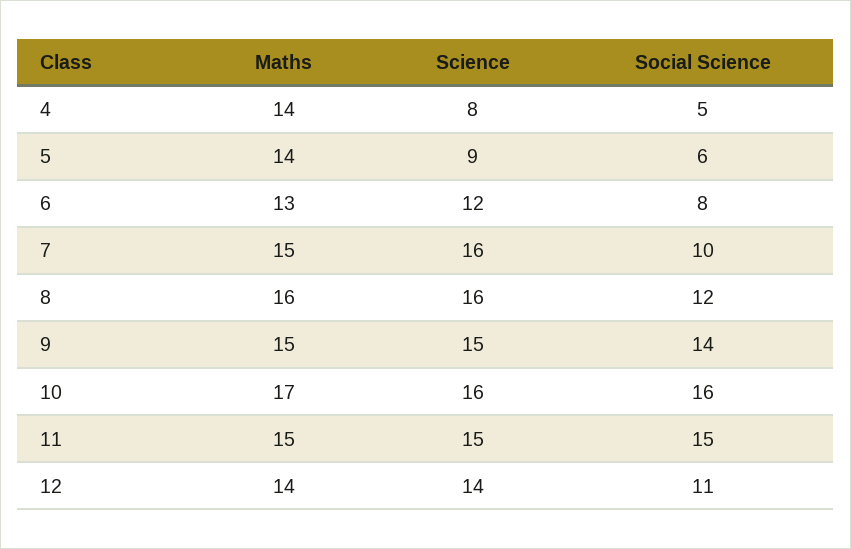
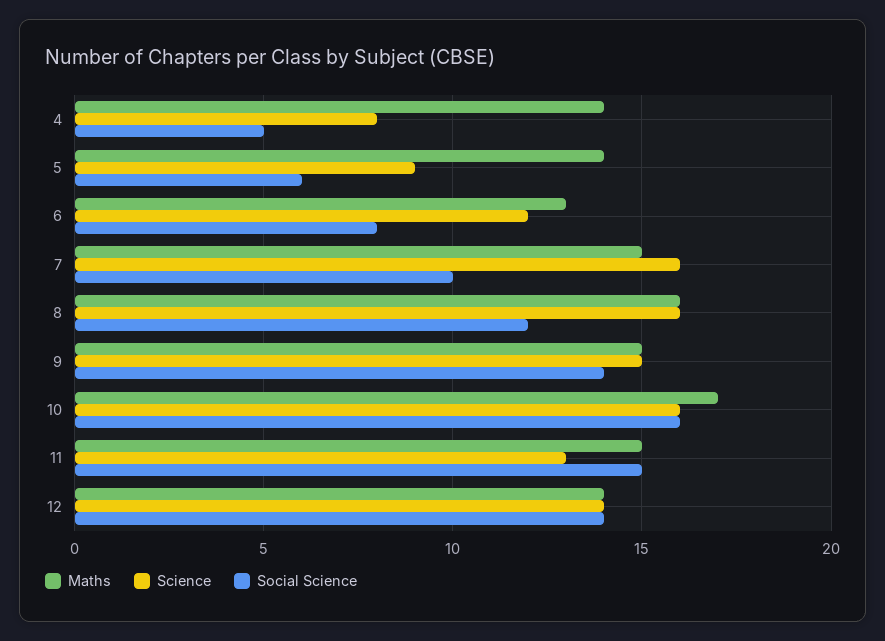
Science, 11: 15 -> 13
Social Science, 12: 11 -> 14

